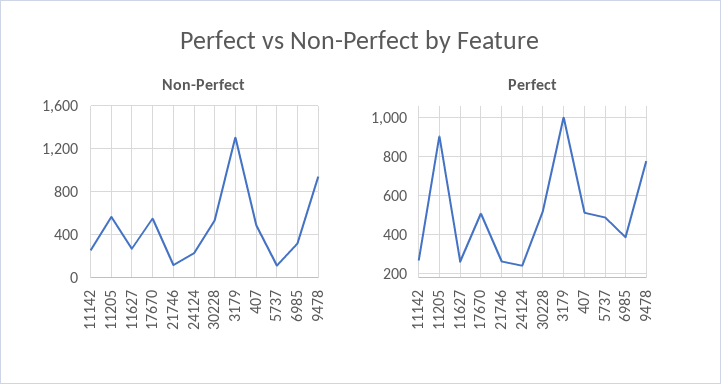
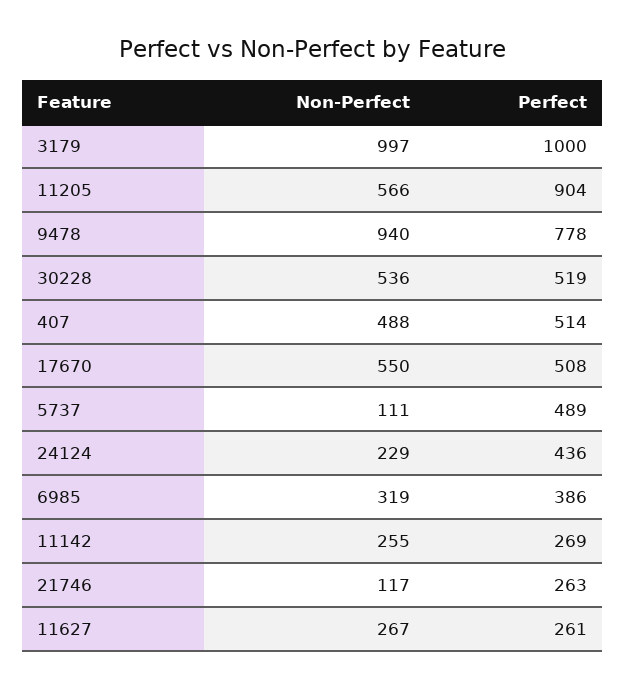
Non-Perfect, 3179: 1300 -> 997
Perfect, 24124: 250 -> 436

